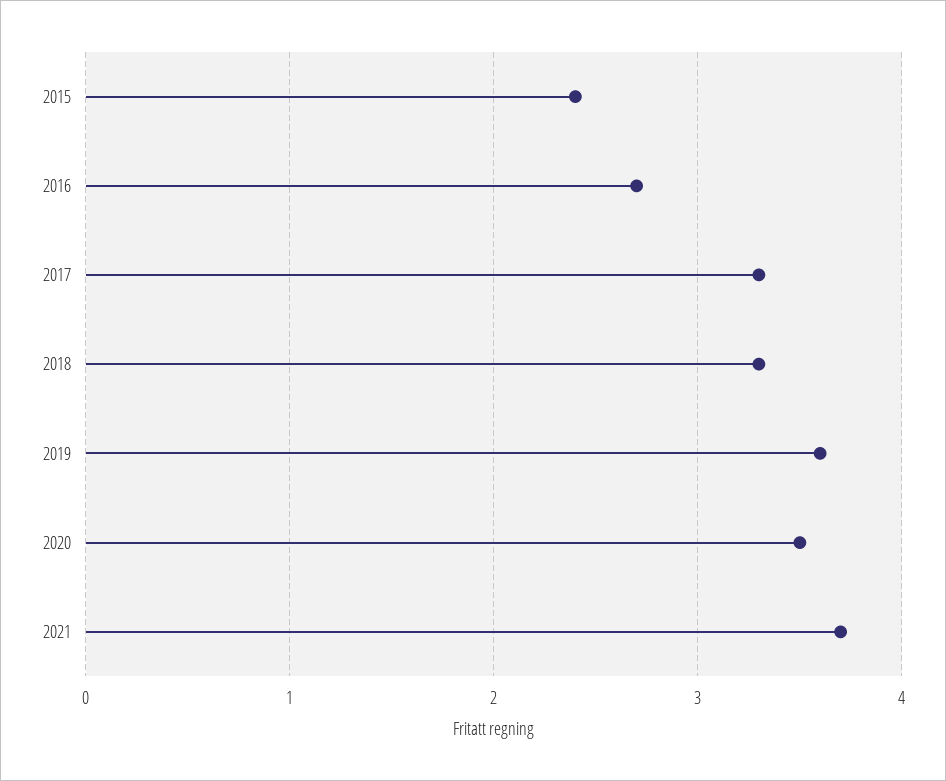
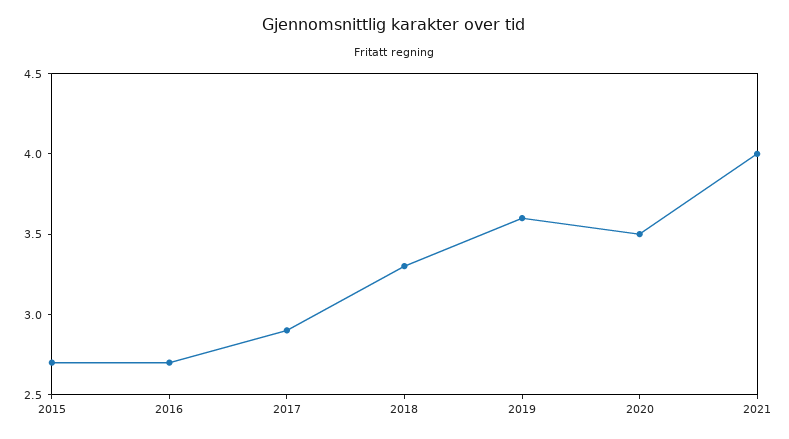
2015: 2.4 -> 2.7
2017: 3.3 -> 2.9
2021: 3.7 -> 4

